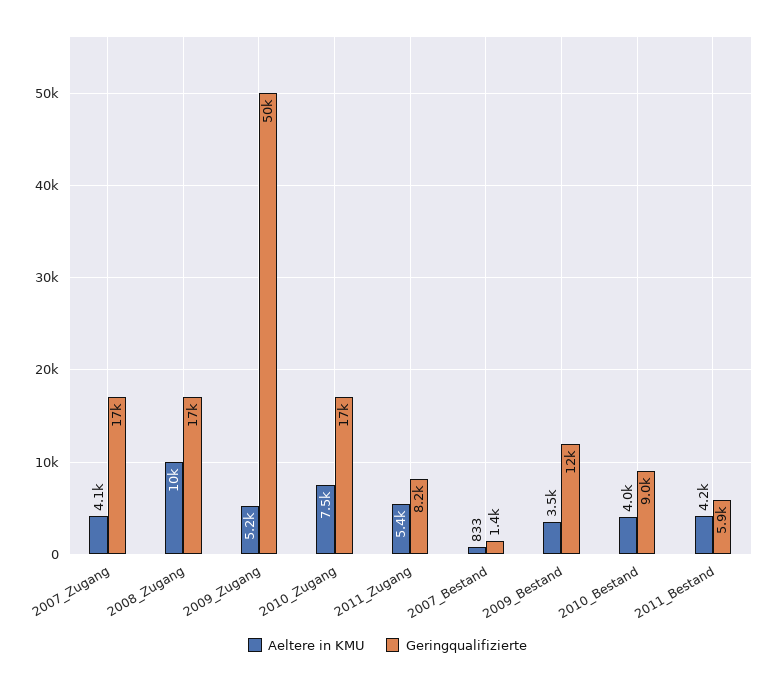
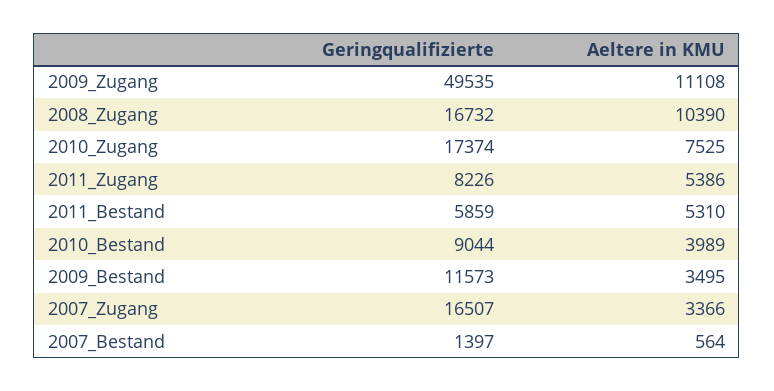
Aeltere in KMU, 2007_Zugang: 4100 -> 3366
Aeltere in KMU, 2009_Zugang: 5200 -> 11108
Aeltere in KMU, 2007_Bestand: 833 -> 564
Aeltere in KMU, 2011_Bestand: 4200 -> 5310

